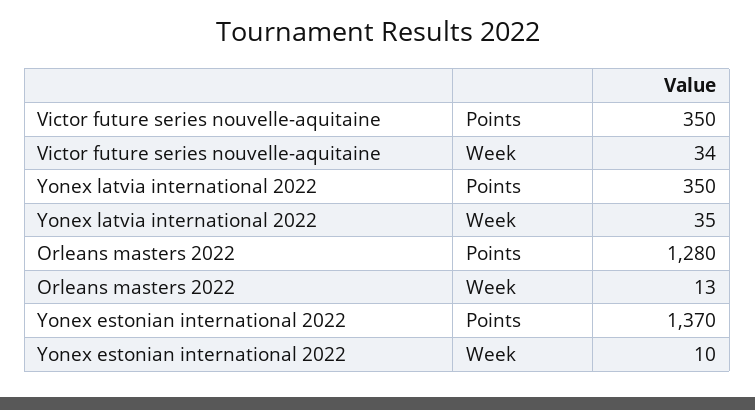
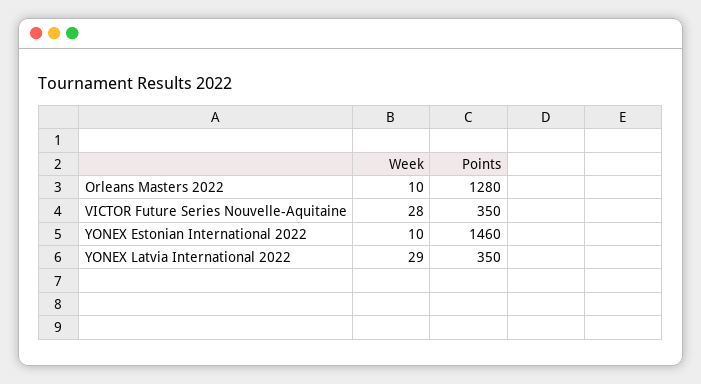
Victor future series nouvelle-aquitaine, Week: 34 -> 28
Yonex latvia international 2022, Week: 35 -> 29
Orleans masters 2022, Week: 13 -> 10
Yonex estonian international 2022, Points: 1370 -> 1460

